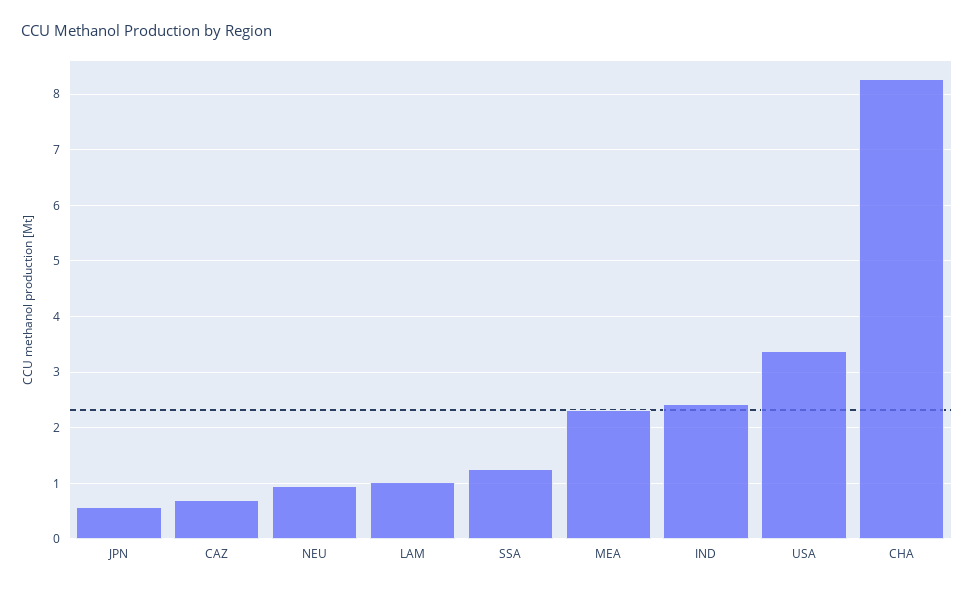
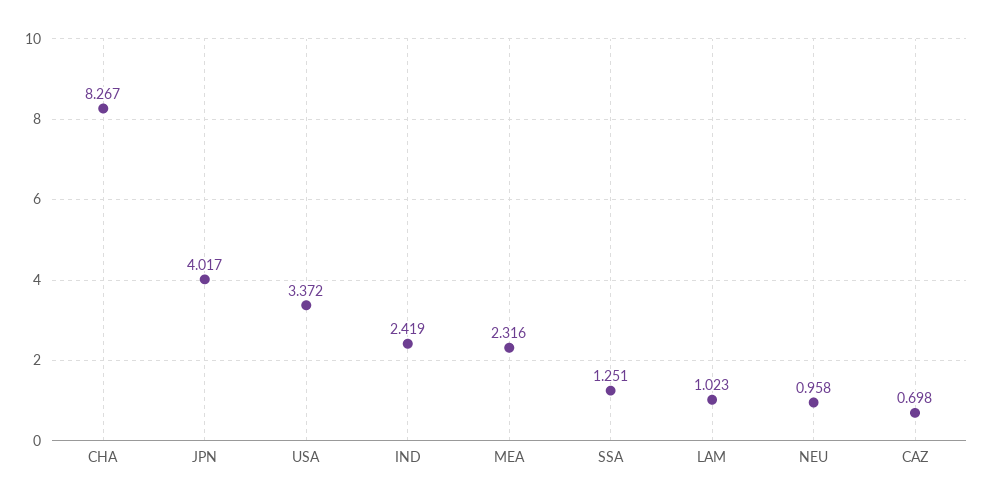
JPN: 0.6 -> 4.017

